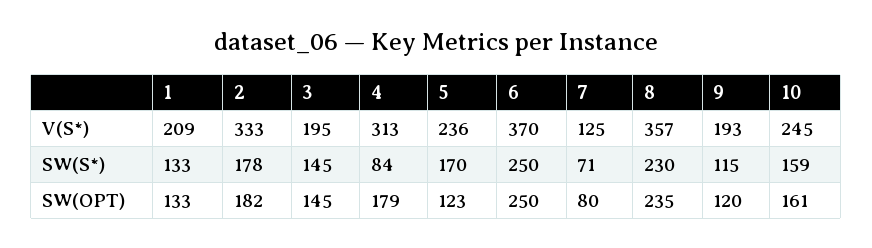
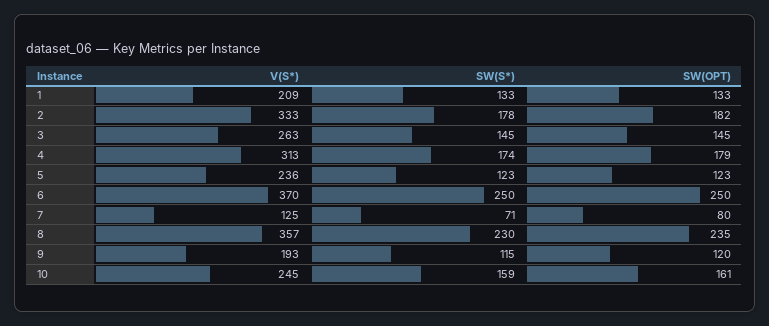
3, V(S*): 195 -> 263
4, SW(S*): 84 -> 174
5, SW(S*): 170 -> 123

